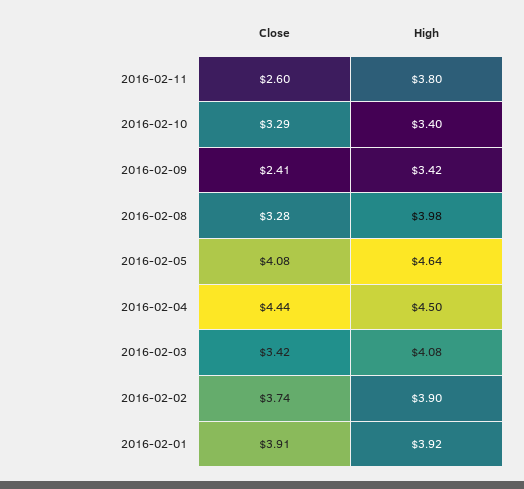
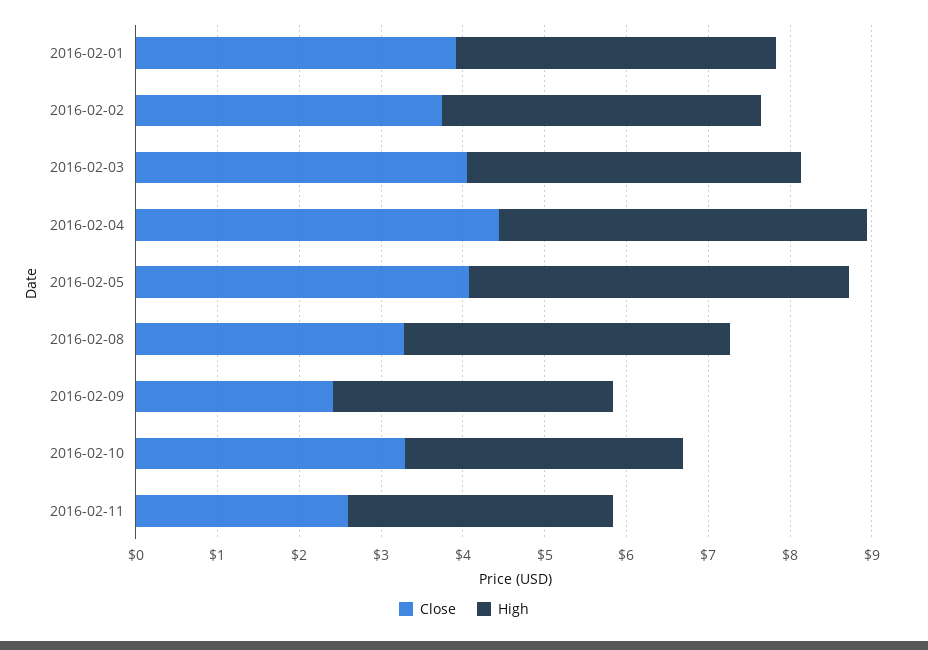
High, 2016-02-11: 3.8 -> 3.2
Close, 2016-02-03: 3.42 -> 4

